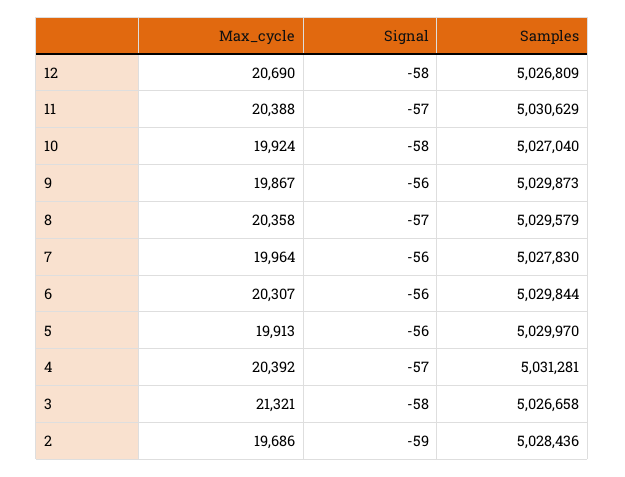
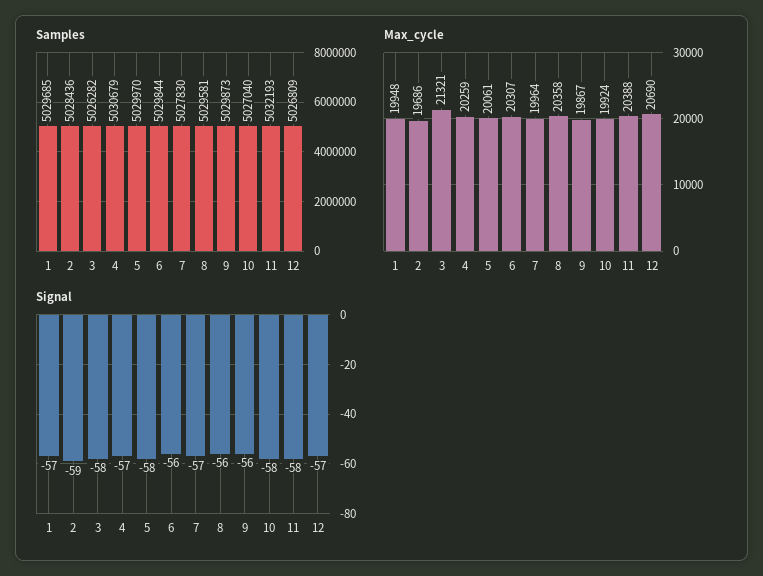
Signal, 12: -58 -> -57
Signal, 11: -57 -> -58
Samples, 11: 5030629 -> 5032193
Signal, 8: -57 -> -56
Samples, 8: 5029579 -> 5029581
Signal, 7: -56 -> -57
Max_cycle, 5: 19913 -> 20061
Signal, 5: -56 -> -58
Max_cycle, 4: 20392 -> 20259
Samples, 4: 5031281 -> 5030679
Samples, 3: 5026658 -> 5026282
Samples, 1: none -> 5029685
Max_cycle, 1: none -> 19948
Signal, 1: none -> -57

